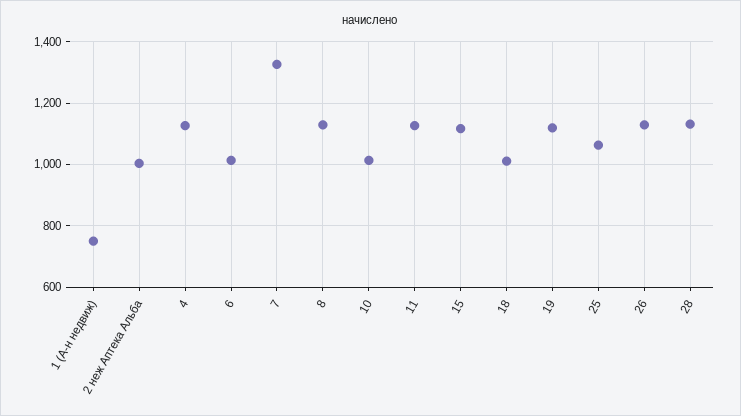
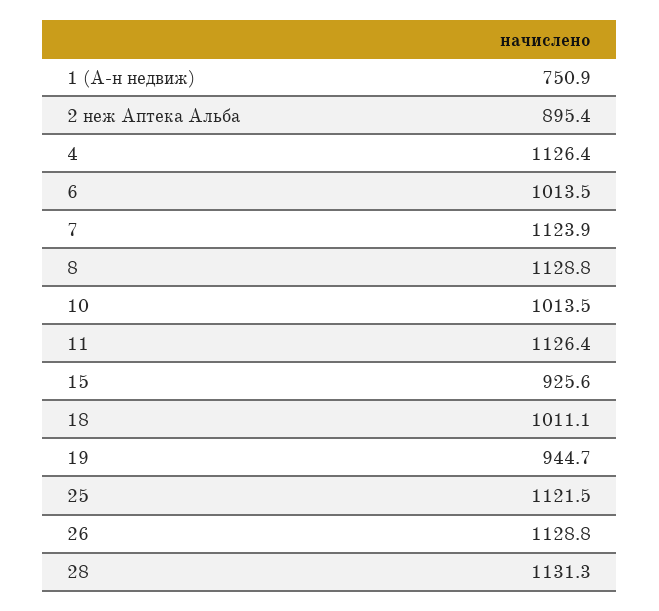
2 неж Аптека Альба: 1000 -> 895.4
7: 1320 -> 1123.9
15: 1120 -> 925.6
19: 1120 -> 944.7
25: 1060 -> 1121.5

